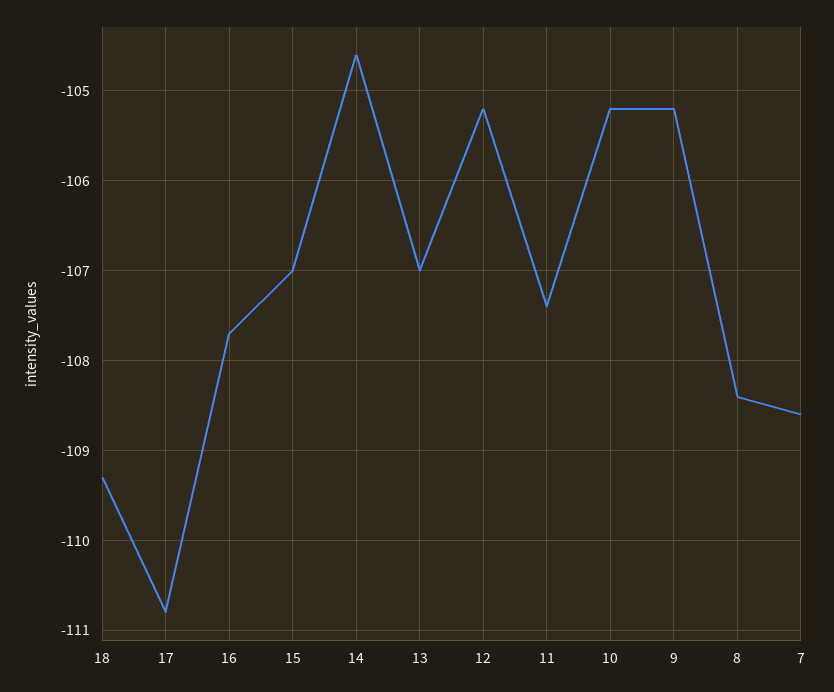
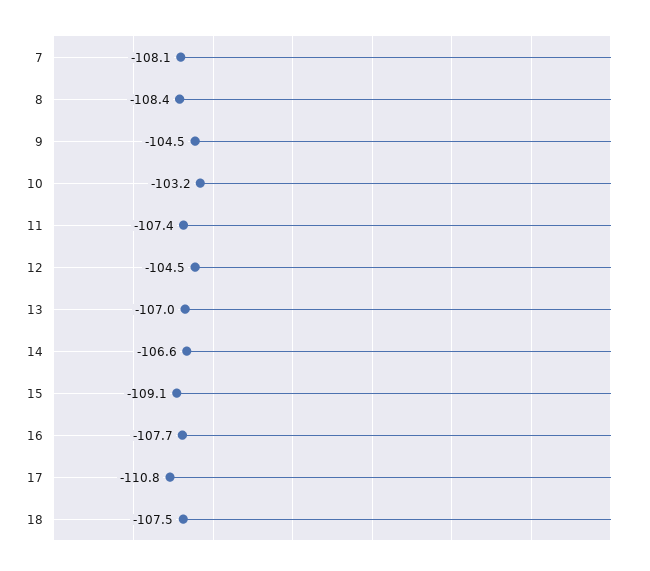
18: -109.3 -> -107.5
15: -107 -> -109.1
14: -104.6 -> -106.6
12: -105.2 -> -104.5
10: -105.2 -> -103.2
9: -105.2 -> -104.5
7: -108.6 -> -108.1

